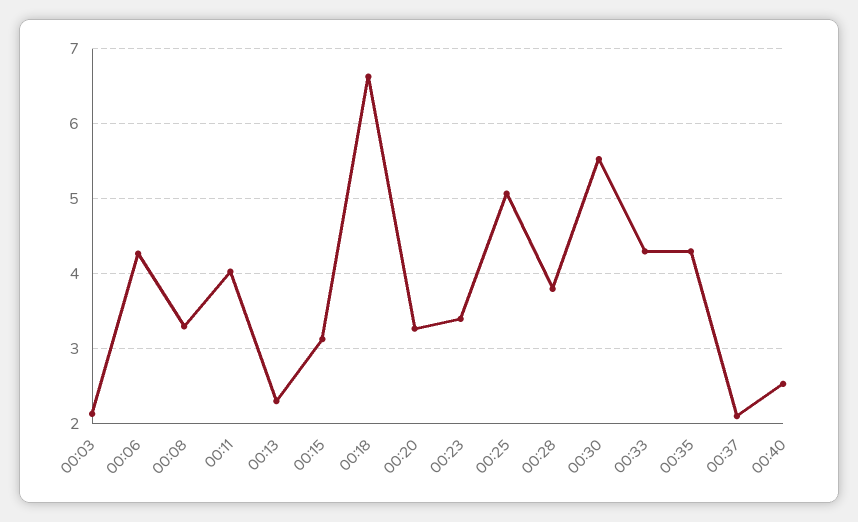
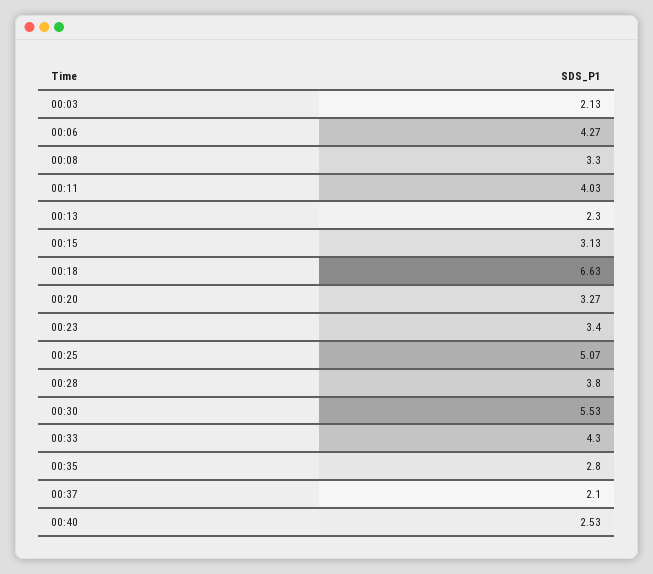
00:35: 4.3 -> 2.8

